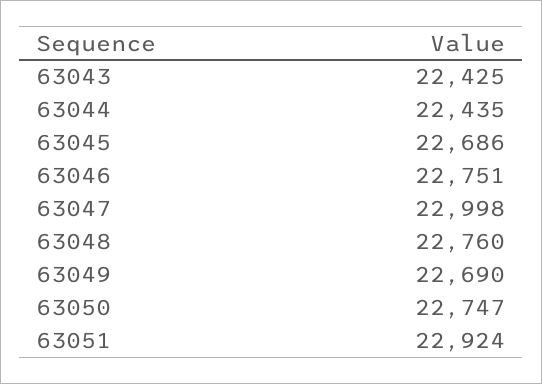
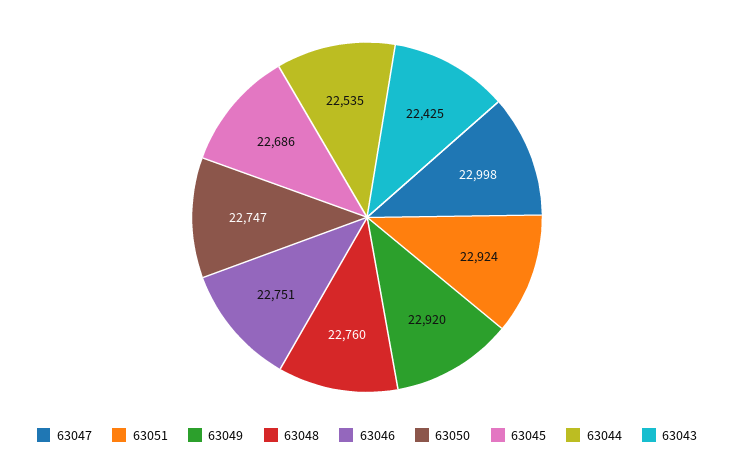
63044: 22435 -> 22535
63049: 22690 -> 22920

